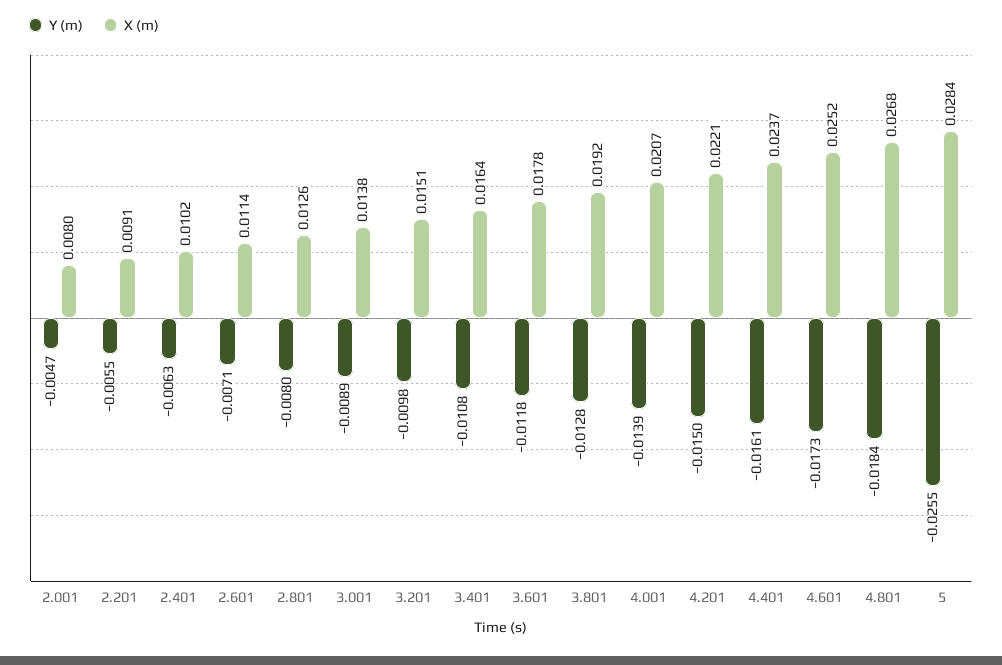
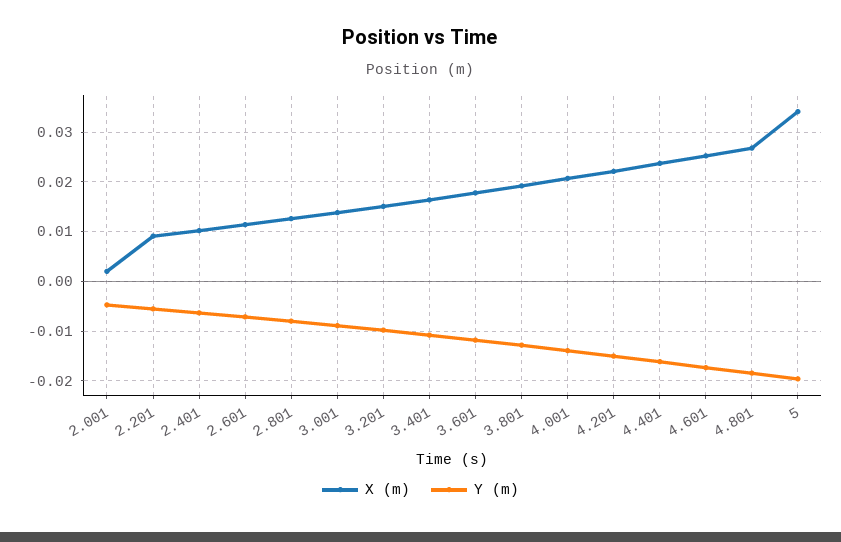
X (m), 2.001: 0.008 -> 0.002
Y (m), 5: -0.0255 -> -0.02
X (m), 5: 0.0284 -> 0.034

